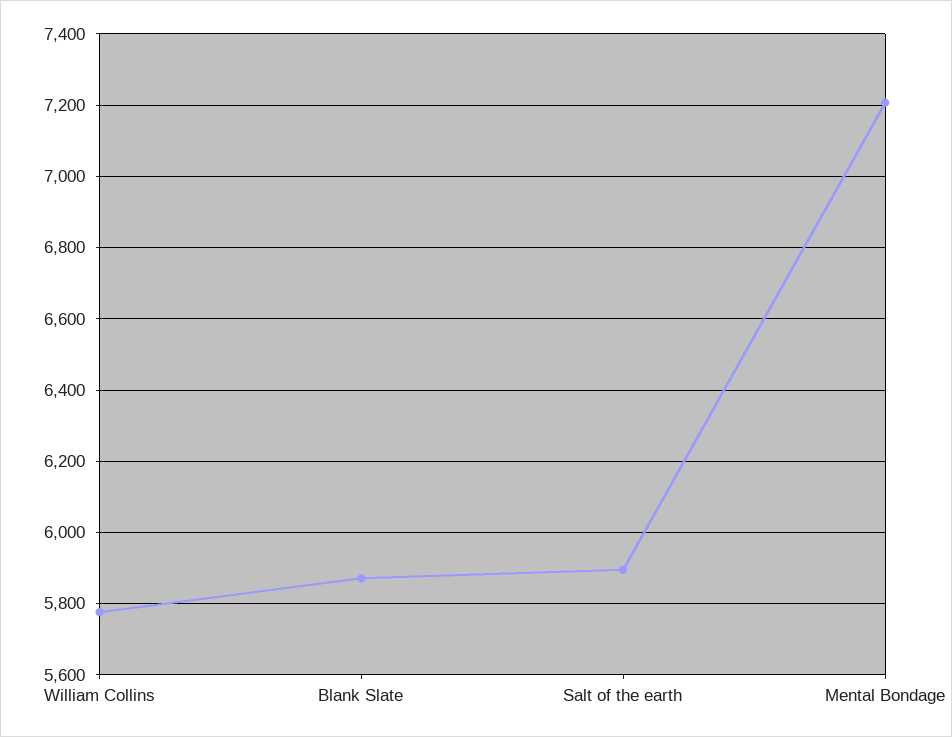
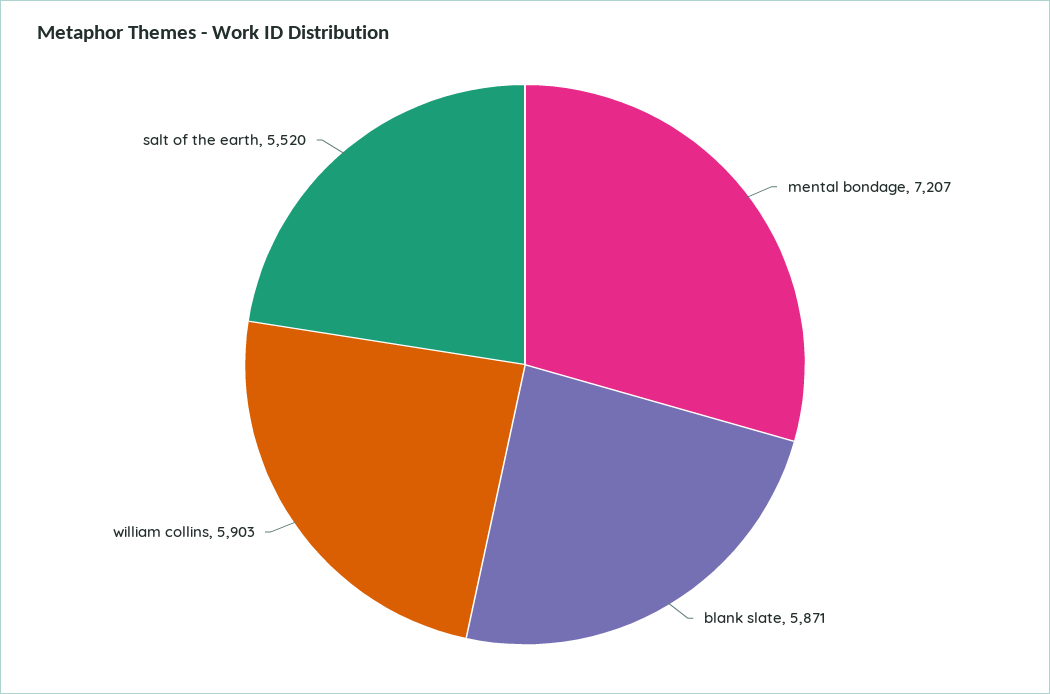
William Collins: 5780 -> 5903
Salt of the earth: 5900 -> 5520

